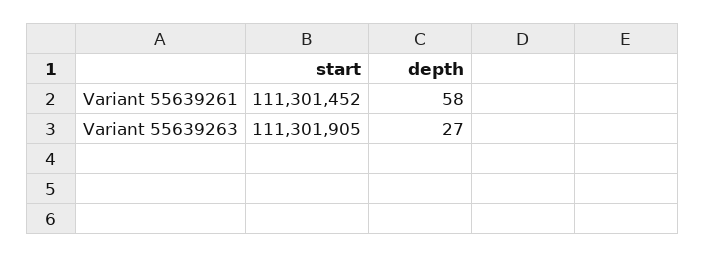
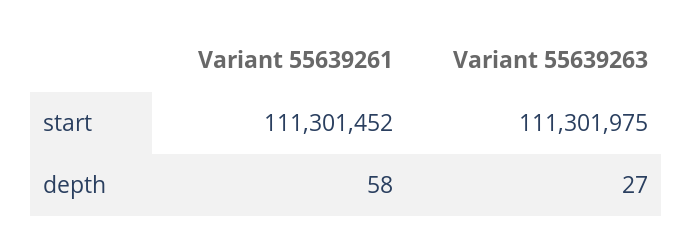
start, Variant 55639263: 111301905 -> 111301975

